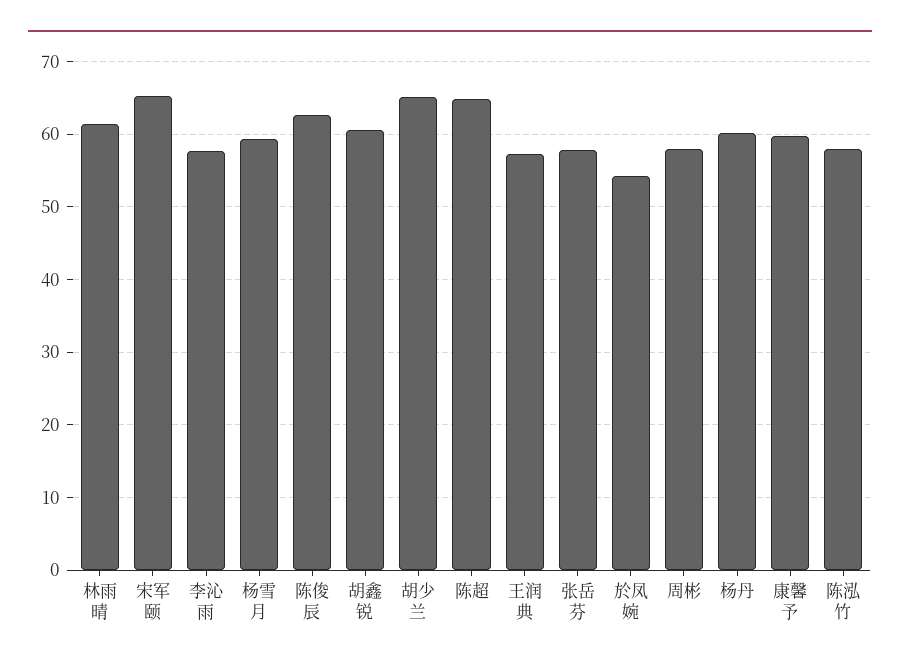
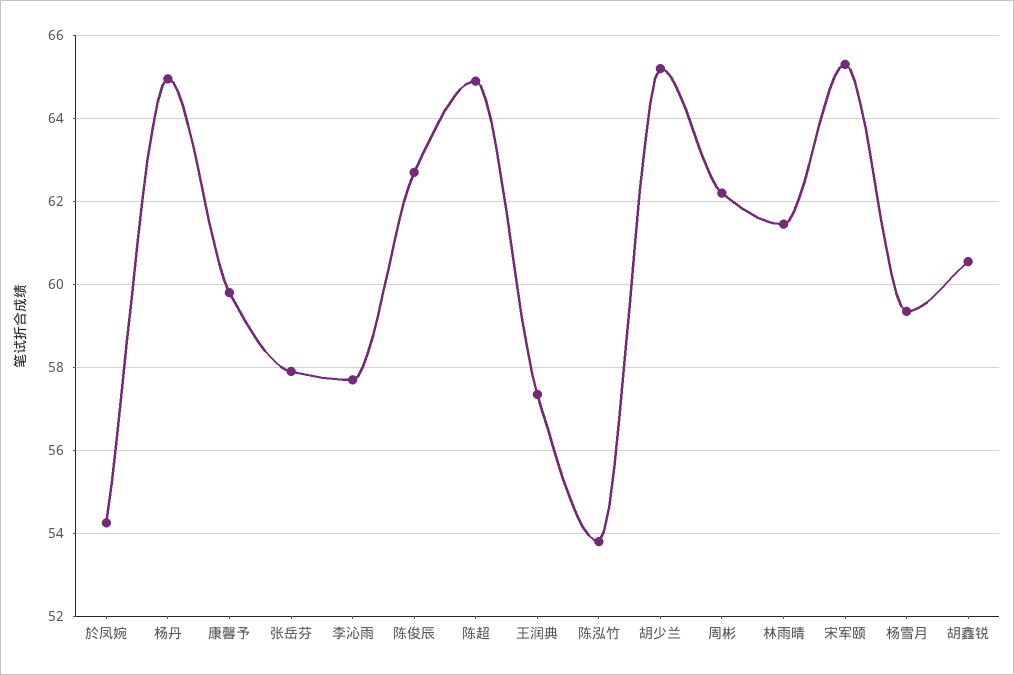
周彬: 58 -> 62.2
杨丹: 60 -> 65
陈泓竹: 58 -> 53.8

